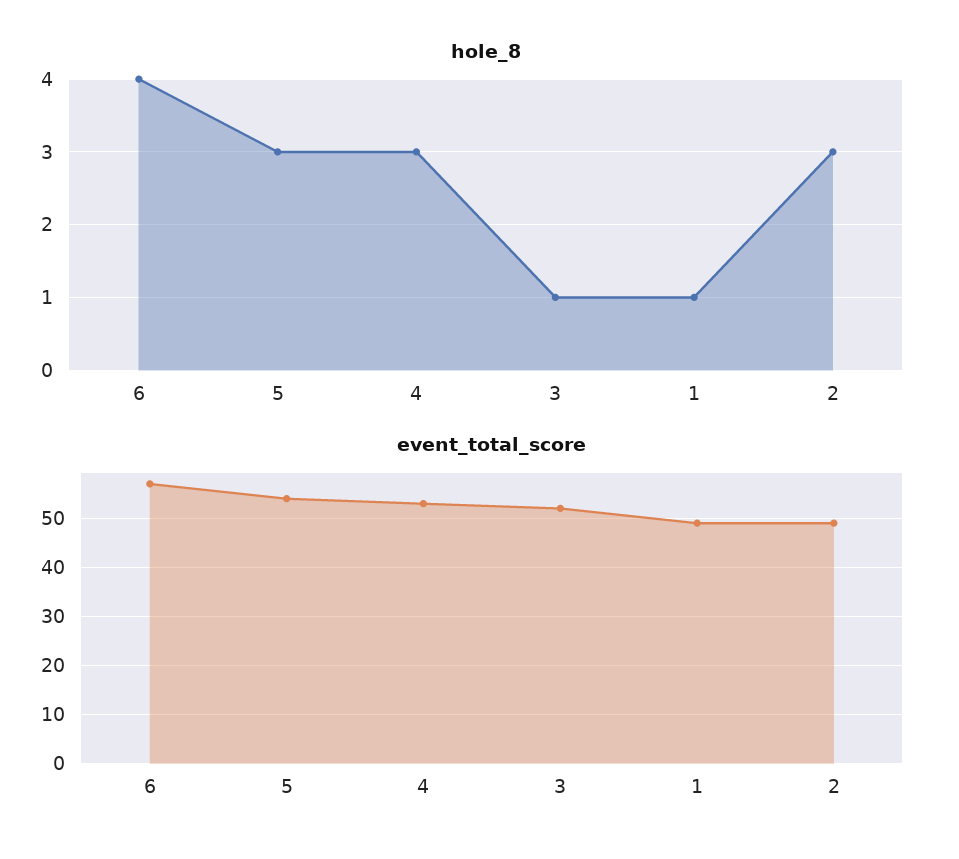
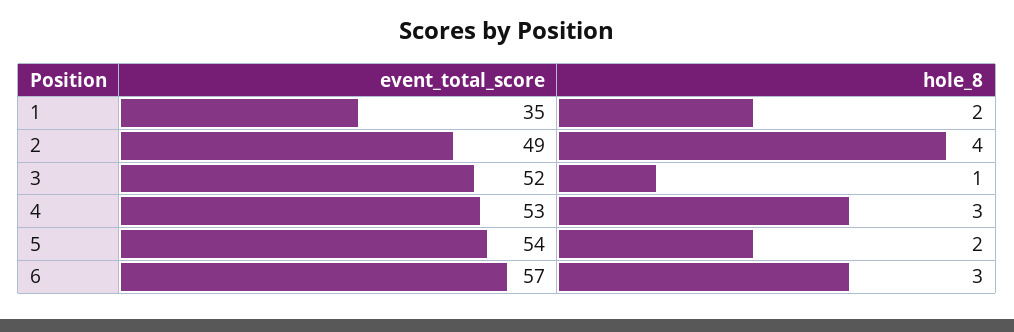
hole_8, 6: 4 -> 3
hole_8, 5: 3 -> 2
hole_8, 1: 1 -> 2
hole_8, 2: 3 -> 4
event_total_score, 1: 50 -> 35

